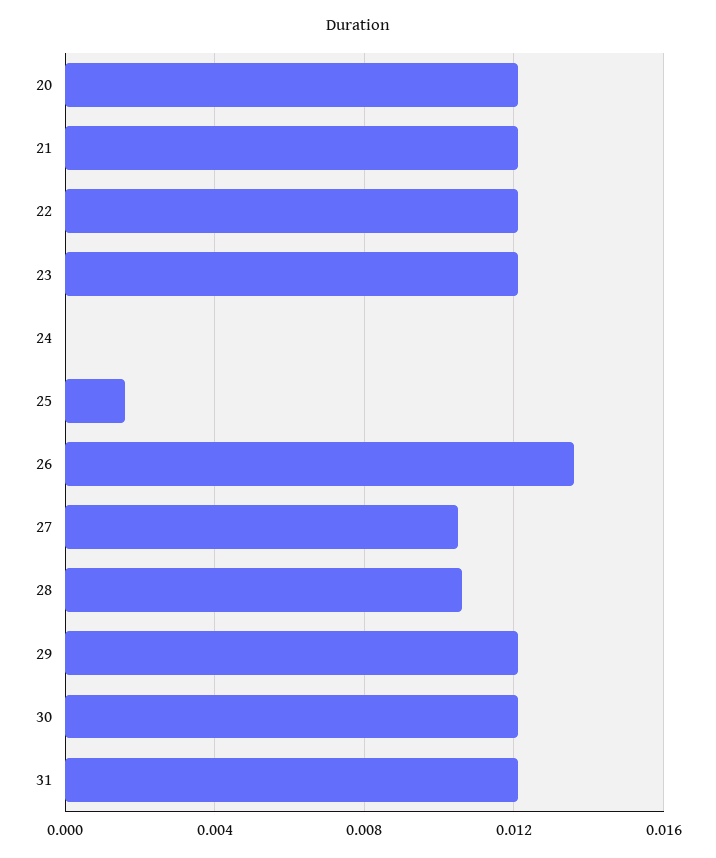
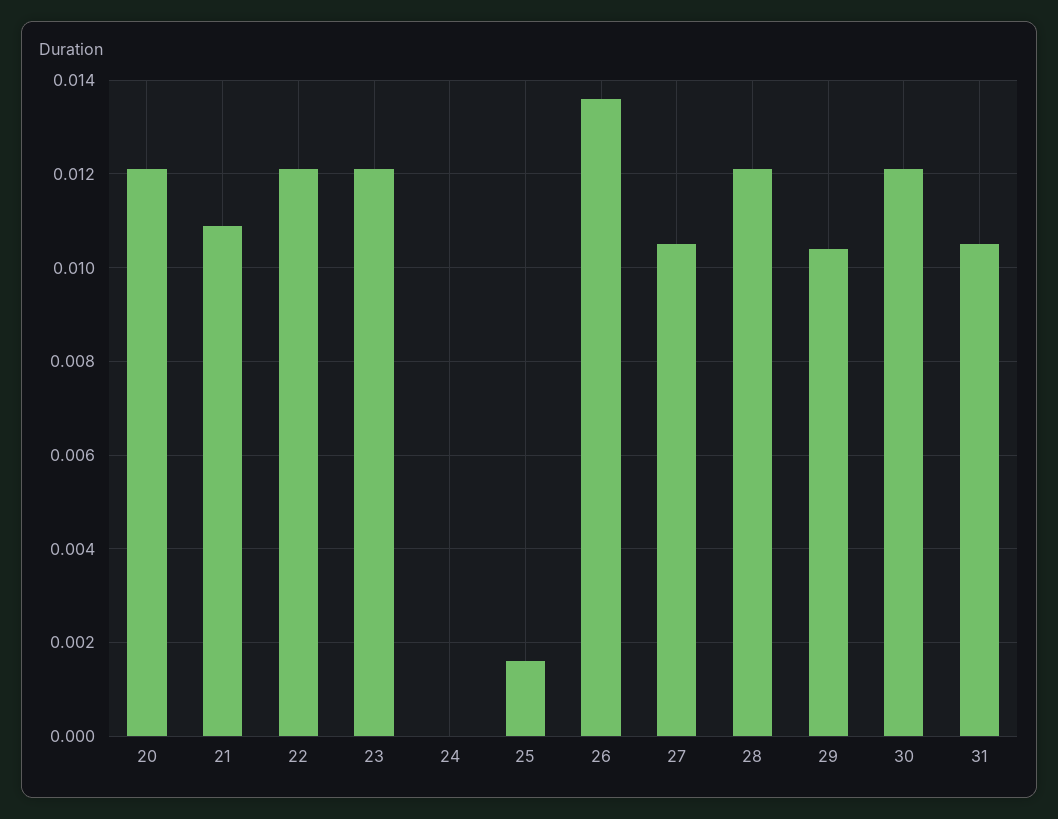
21: 0.012 -> 0.011
28: 0.0105 -> 0.012
29: 0.012 -> 0.0105
31: 0.012 -> 0.0105

